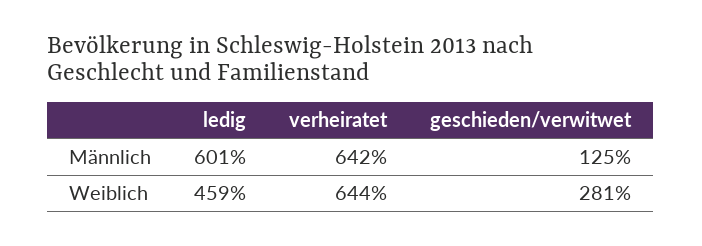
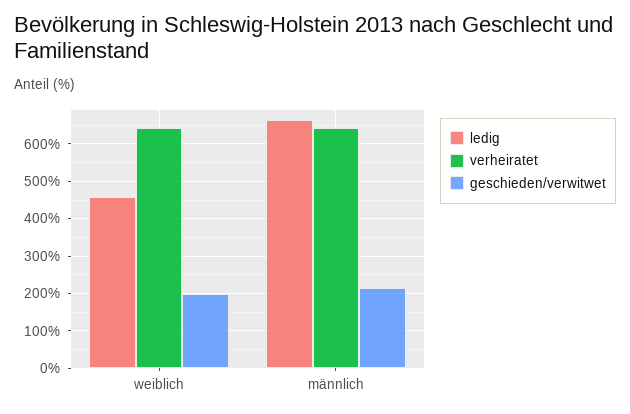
ledig, Männlich: 601 -> 660
geschieden/verwitwet, Männlich: 125 -> 220
geschieden/verwitwet, Weiblich: 281 -> 200

